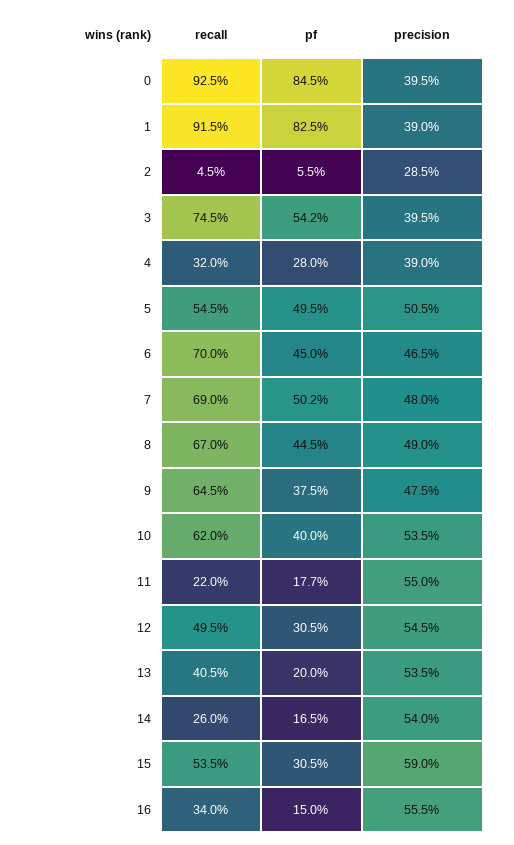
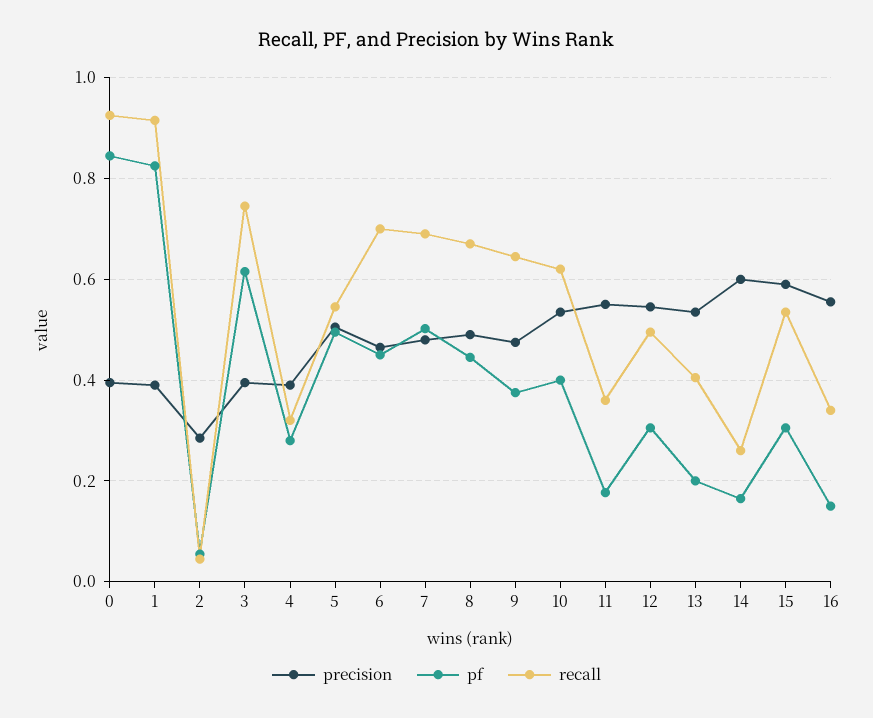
pf, 3: 0.542 -> 0.62
recall, 11: 0.22 -> 0.36
precision, 14: 0.54 -> 0.6

